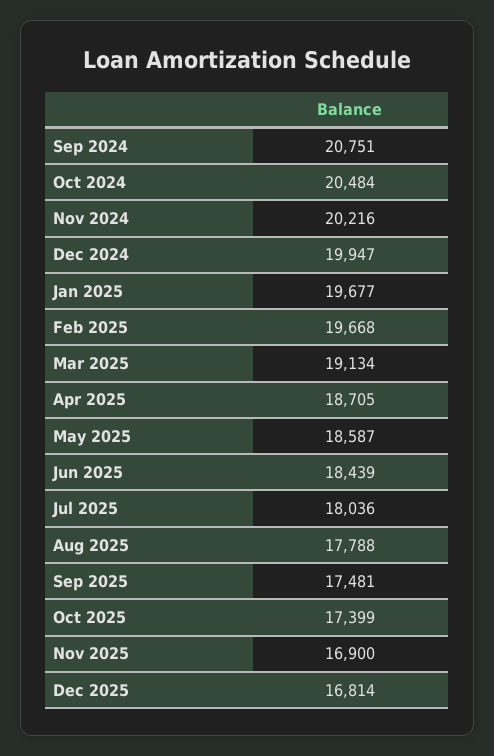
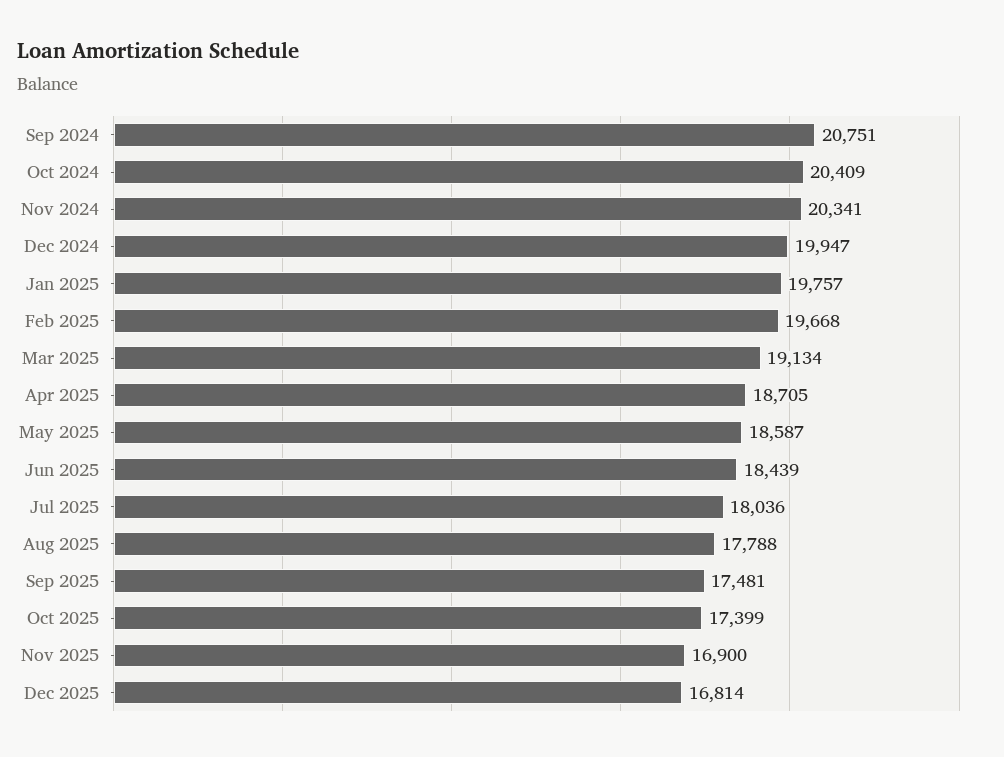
Oct 2024: 20484 -> 20409
Nov 2024: 20216 -> 20341
Jan 2025: 19677 -> 19757

